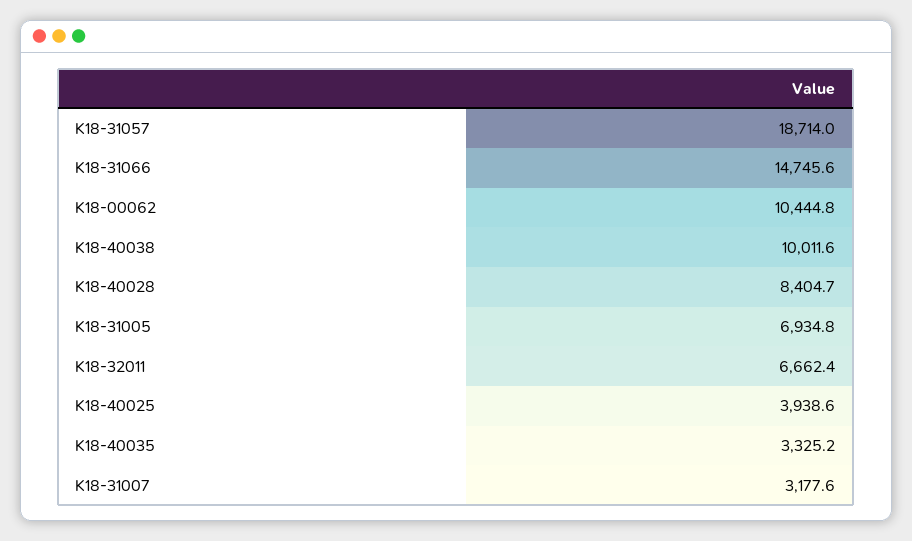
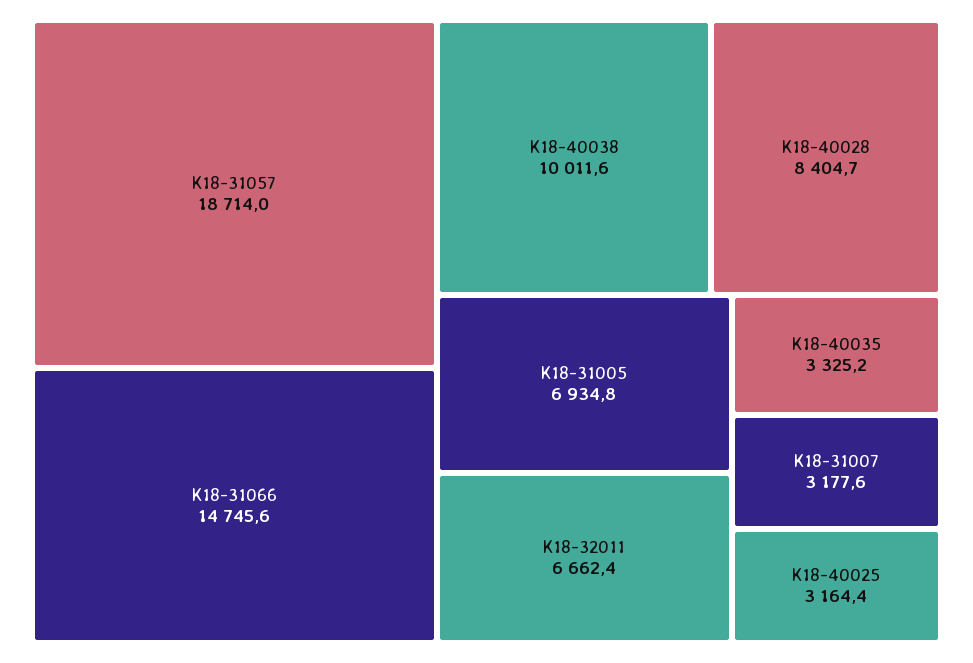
K18-00062: 10444.8 -> none
K18-40025: 3938.6 -> 3164.4

